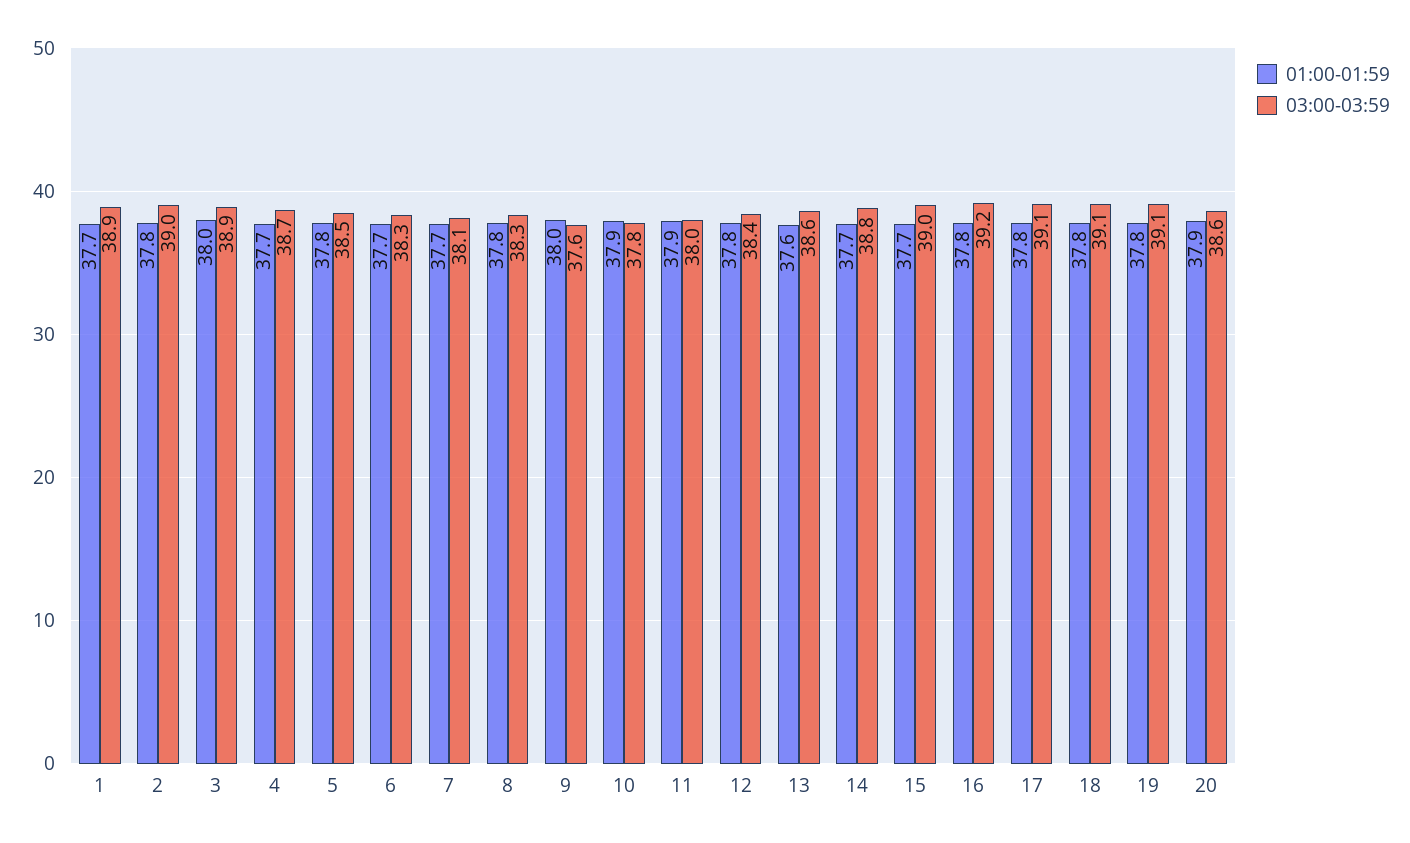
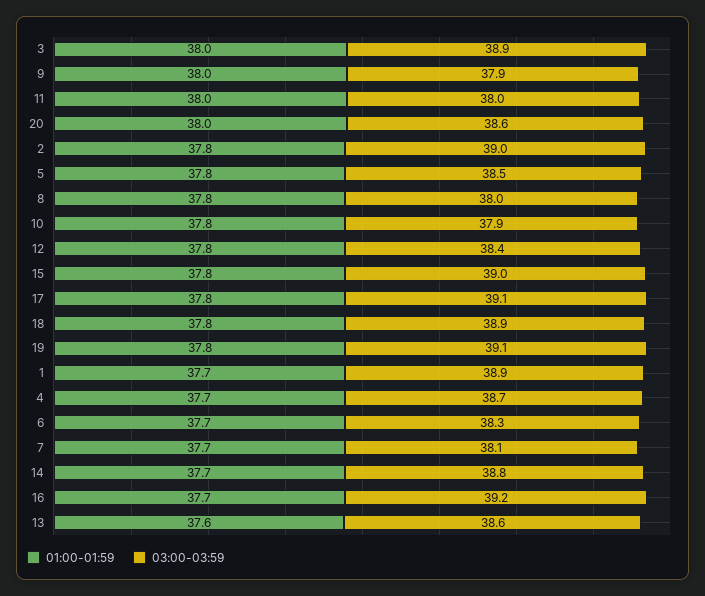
03:00-03:59, 8: 38.3 -> 38
03:00-03:59, 9: 37.6 -> 37.9
01:00-01:59, 10: 37.9 -> 37.8
03:00-03:59, 10: 37.8 -> 37.9
01:00-01:59, 11: 37.9 -> 38
01:00-01:59, 15: 37.7 -> 37.8
01:00-01:59, 16: 37.8 -> 37.7
03:00-03:59, 18: 39.1 -> 38.9
01:00-01:59, 20: 37.9 -> 38

